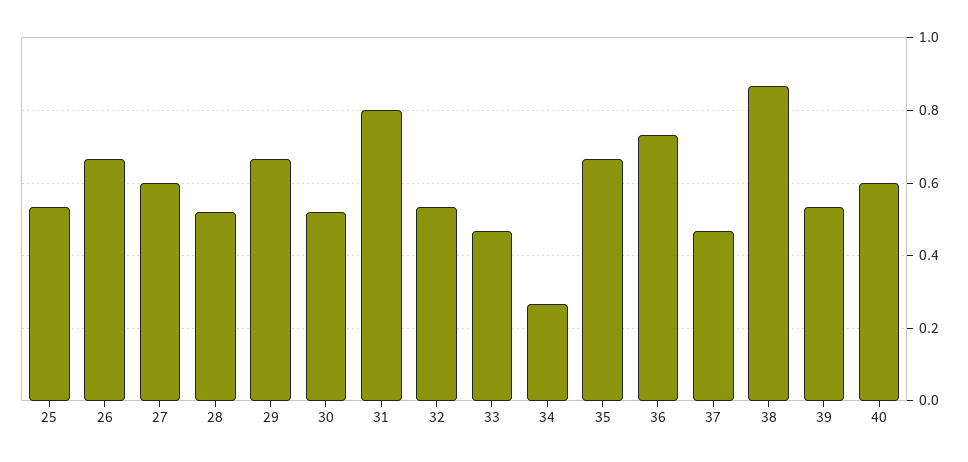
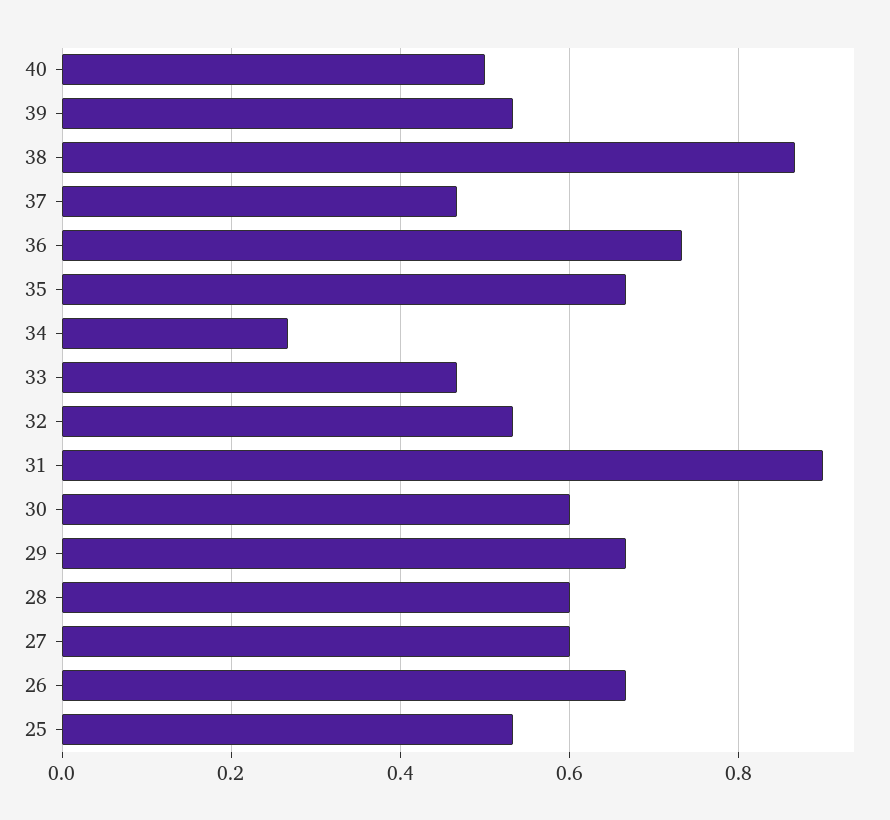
28: 0.52 -> 0.6
30: 0.52 -> 0.6
31: 0.8 -> 0.9
40: 0.6 -> 0.5

